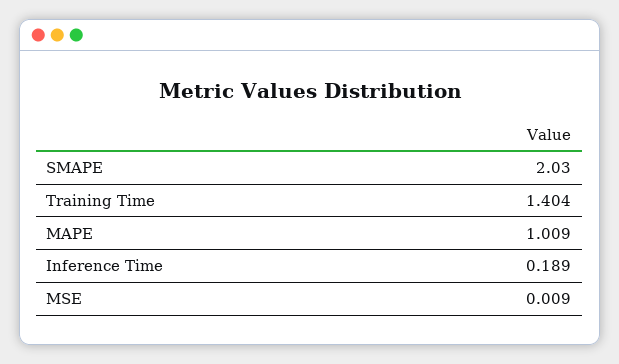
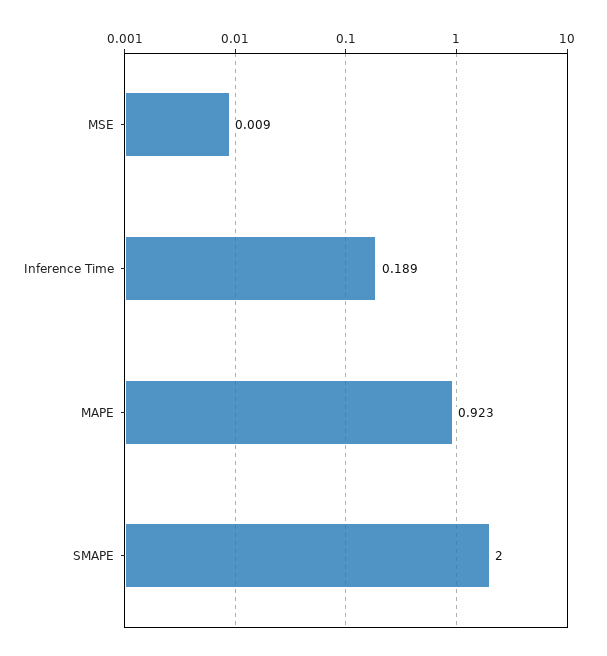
SMAPE: 2.03 -> 2
Training Time: 1.404 -> none
MAPE: 1.009 -> 0.923

